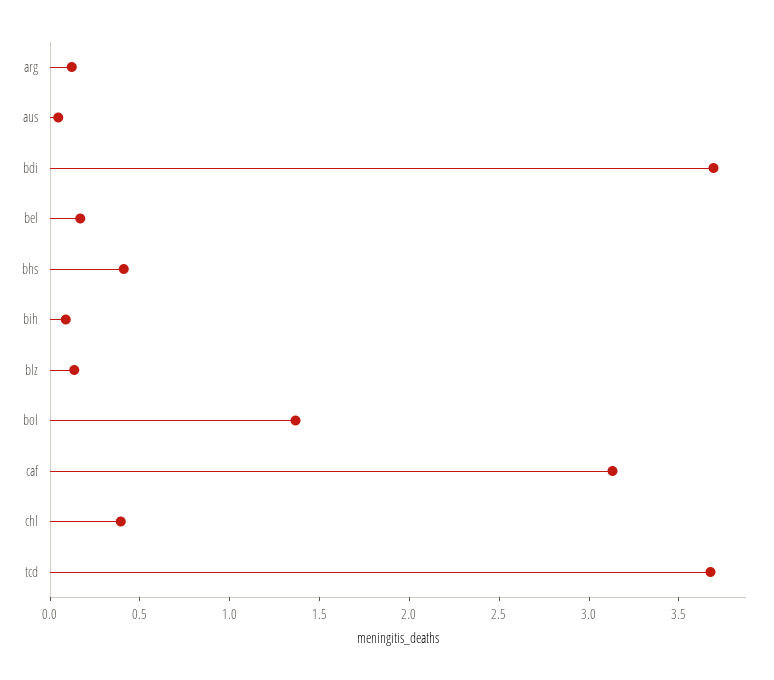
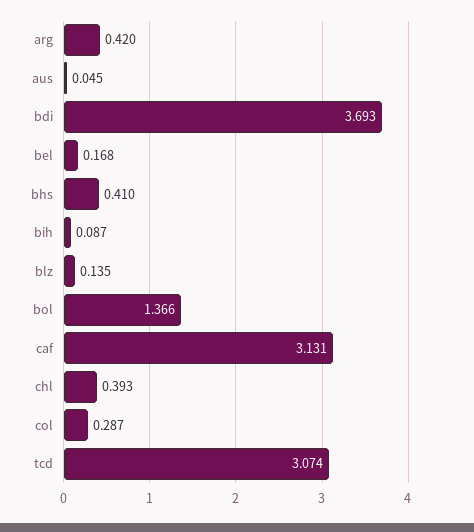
arg: 0.1 -> 0.42
tcd: 3.7 -> 3.074
col: none -> 0.287

